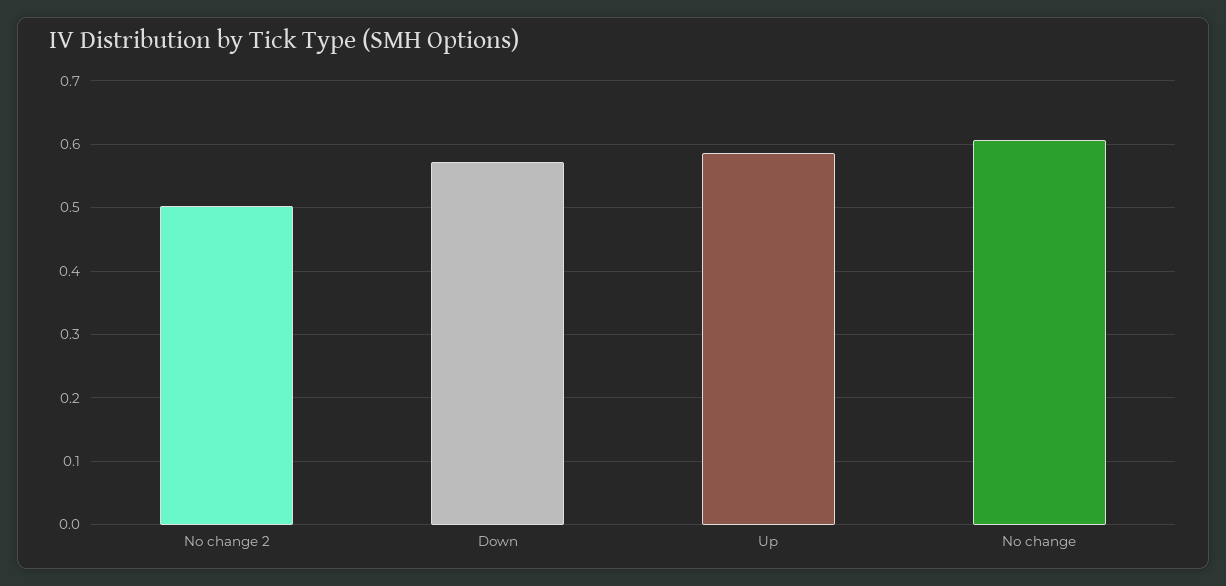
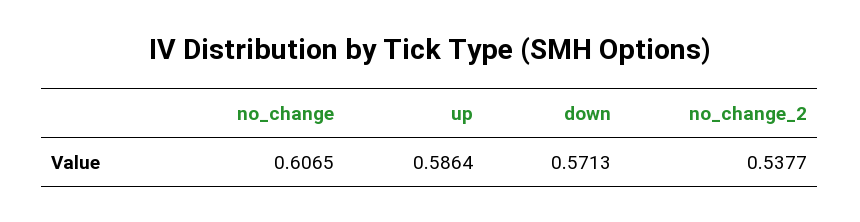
No change 2: 0.5 -> 0.5377

